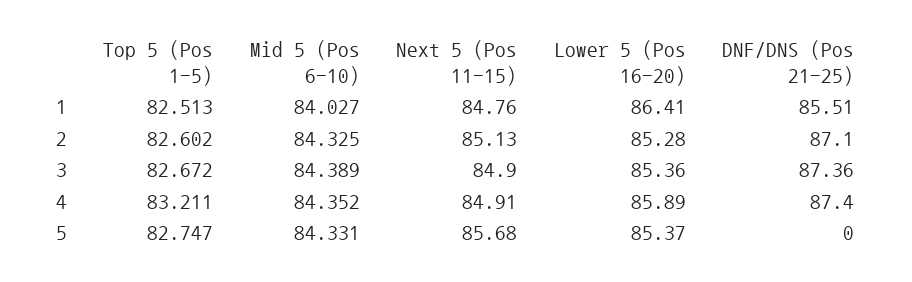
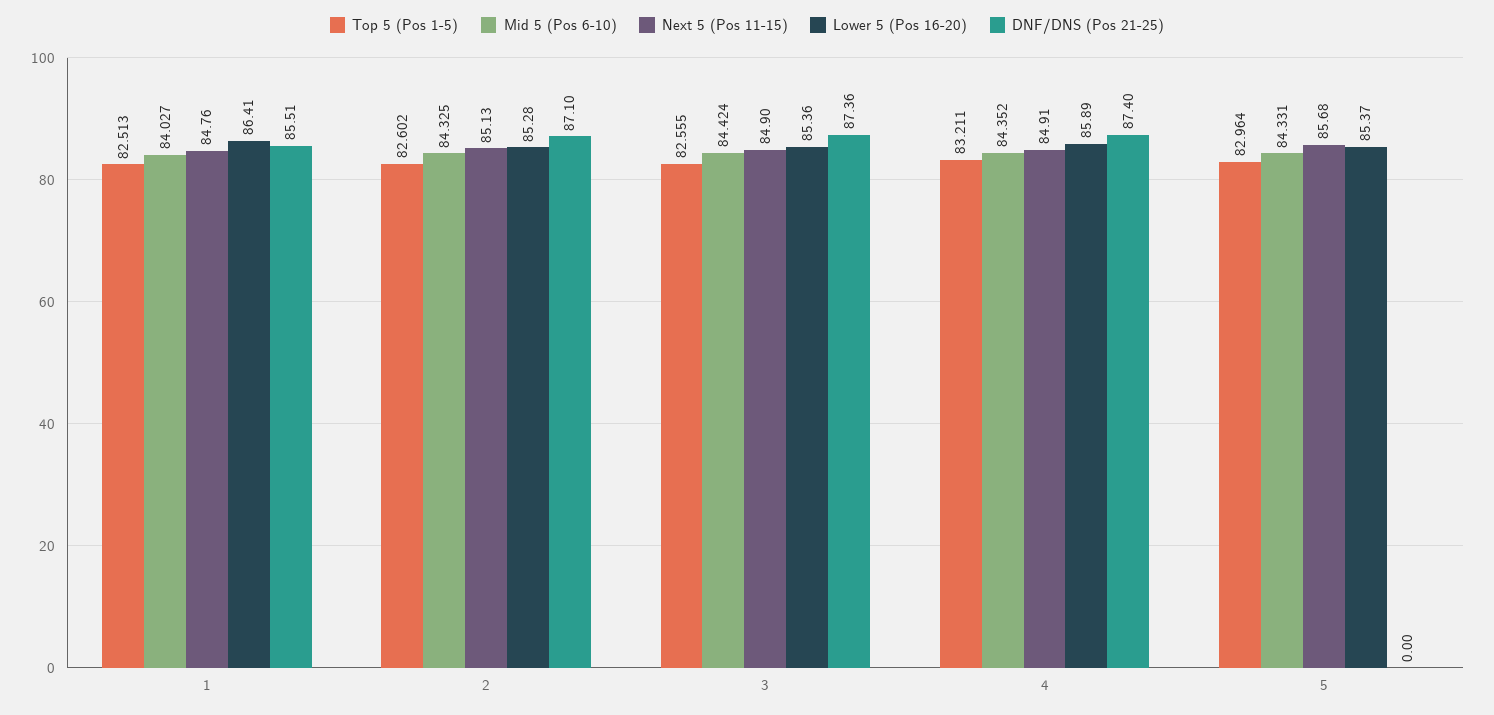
Top 5 (Pos 1-5), 3: 82.672 -> 82.555
Mid 5 (Pos 6-10), 3: 84.389 -> 84.424
Top 5 (Pos 1-5), 5: 82.747 -> 82.964

